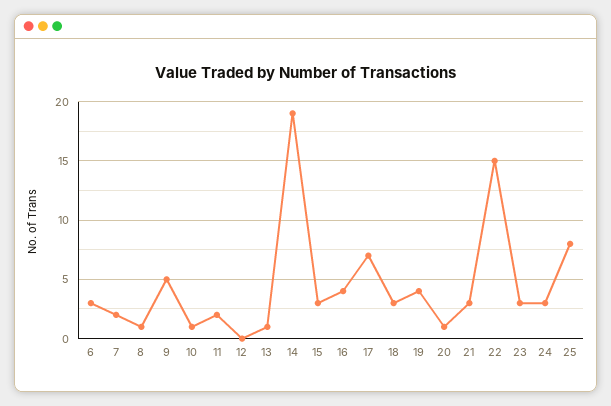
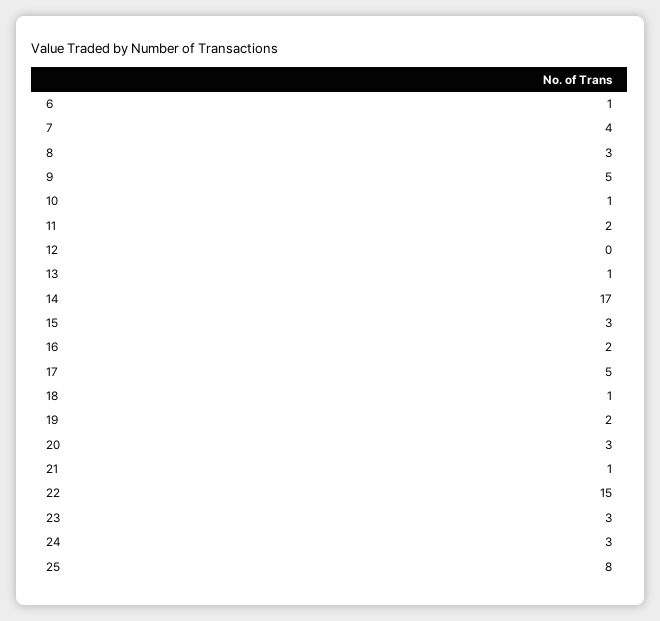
6: 3 -> 1
7: 2 -> 4
8: 1 -> 3
14: 19 -> 17
16: 4 -> 2
17: 7 -> 5
18: 3 -> 1
19: 4 -> 2
20: 1 -> 3
21: 3 -> 1

